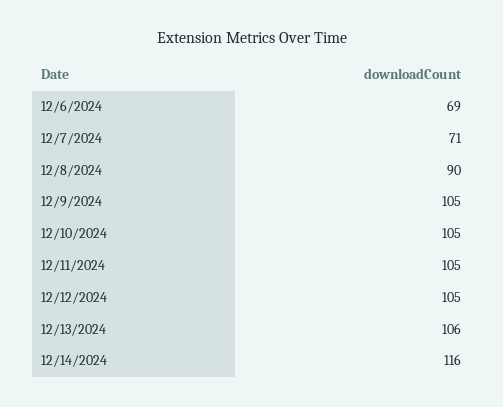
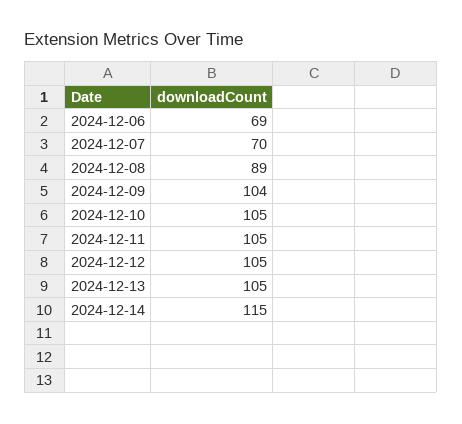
12/7/2024: 71 -> 70
12/8/2024: 90 -> 89
12/9/2024: 105 -> 104
12/13/2024: 106 -> 105
12/14/2024: 116 -> 115

